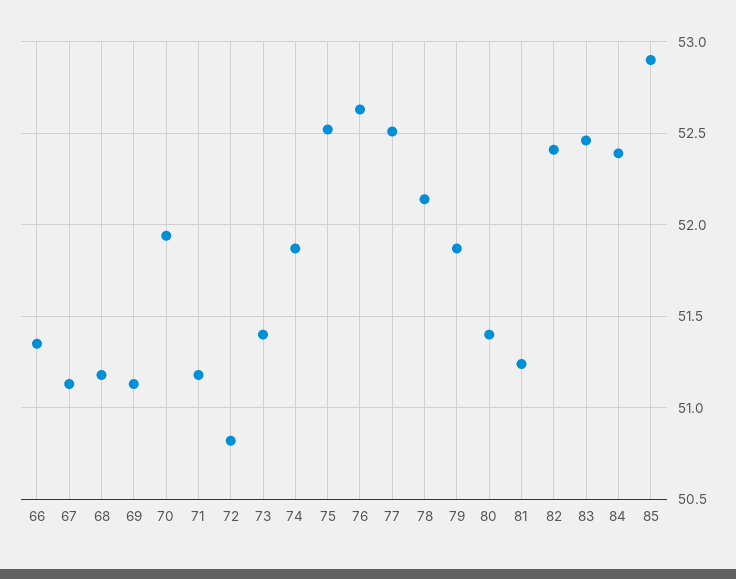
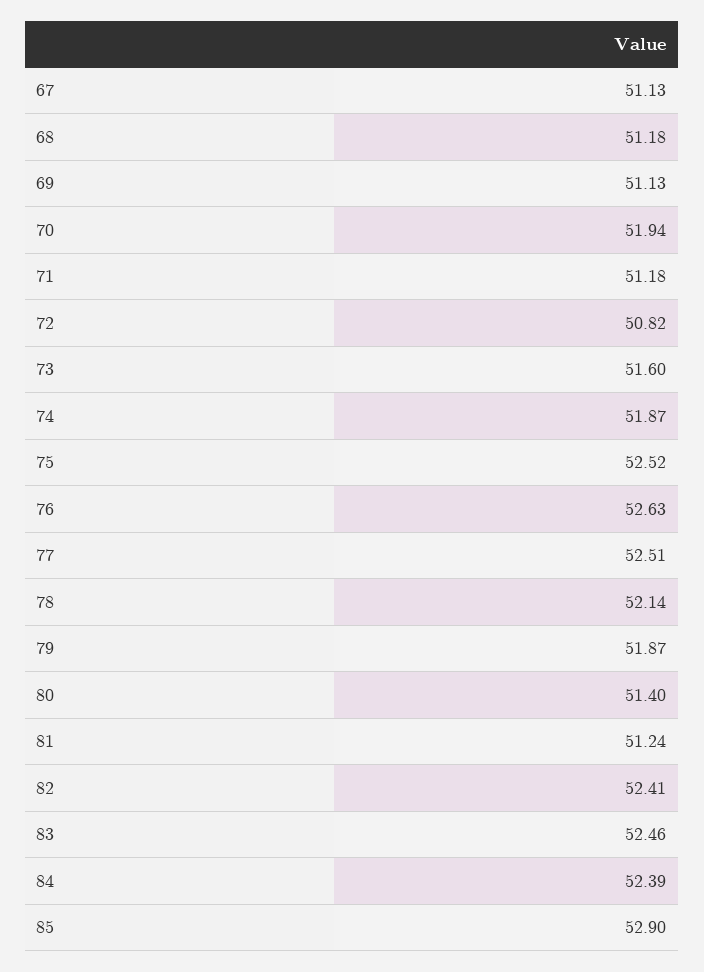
66: 51.35 -> none
73: 51.4 -> 51.6

